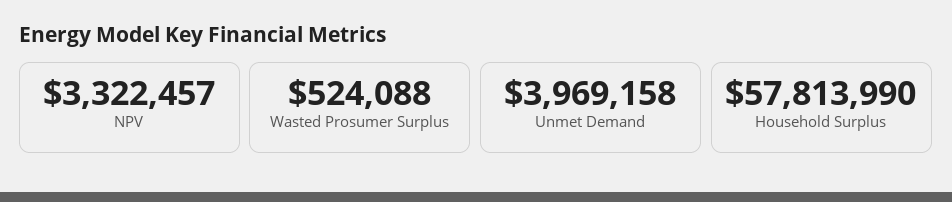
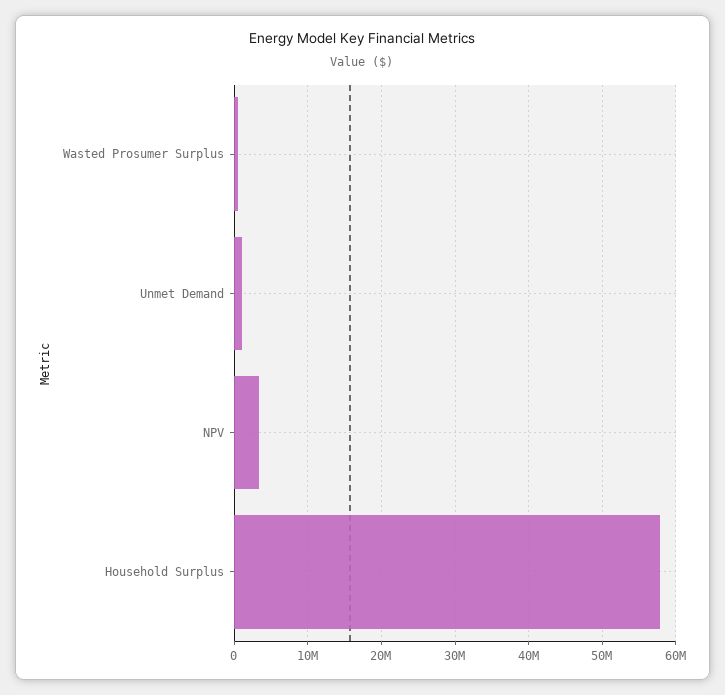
Unmet Demand: 3969158 -> 1000000

